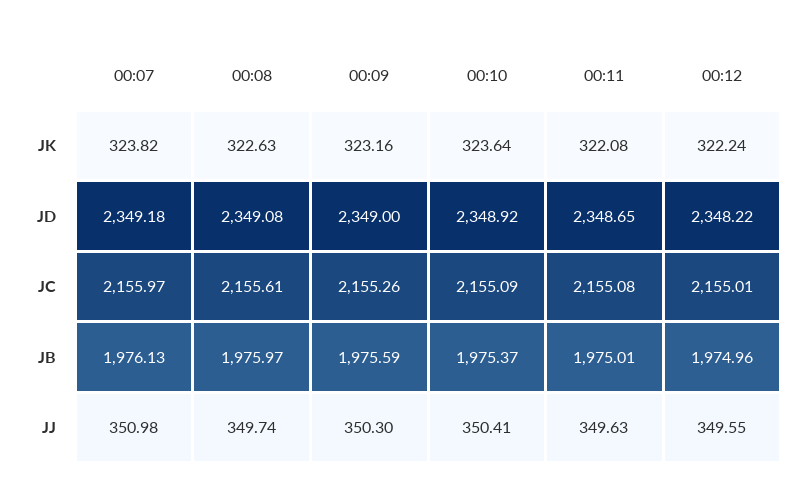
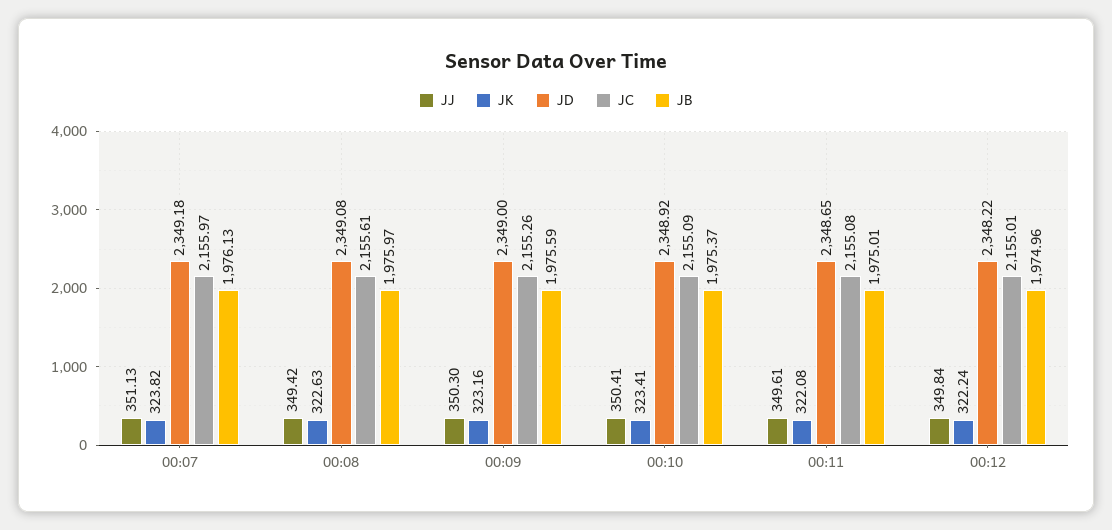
JK, 00:10: 323.64 -> 323.41
JJ, 00:07: 350.98 -> 351.13
JJ, 00:08: 349.74 -> 349.42
JJ, 00:11: 349.63 -> 349.61
JJ, 00:12: 349.55 -> 349.84

